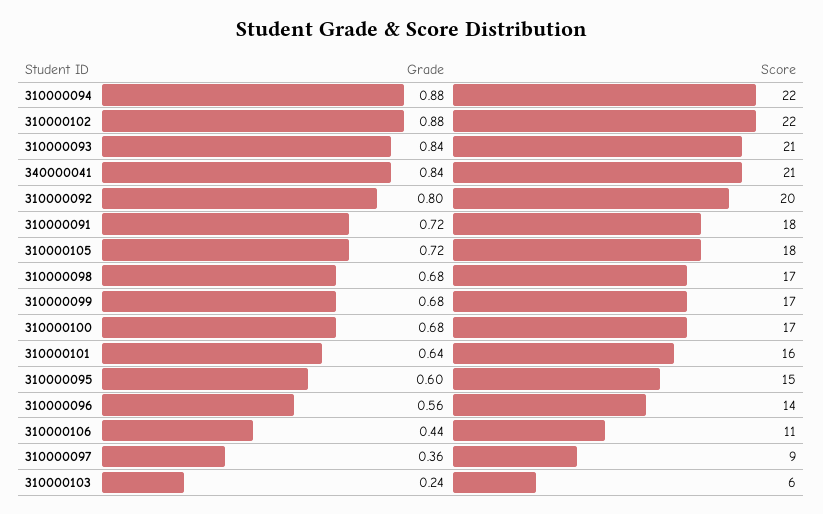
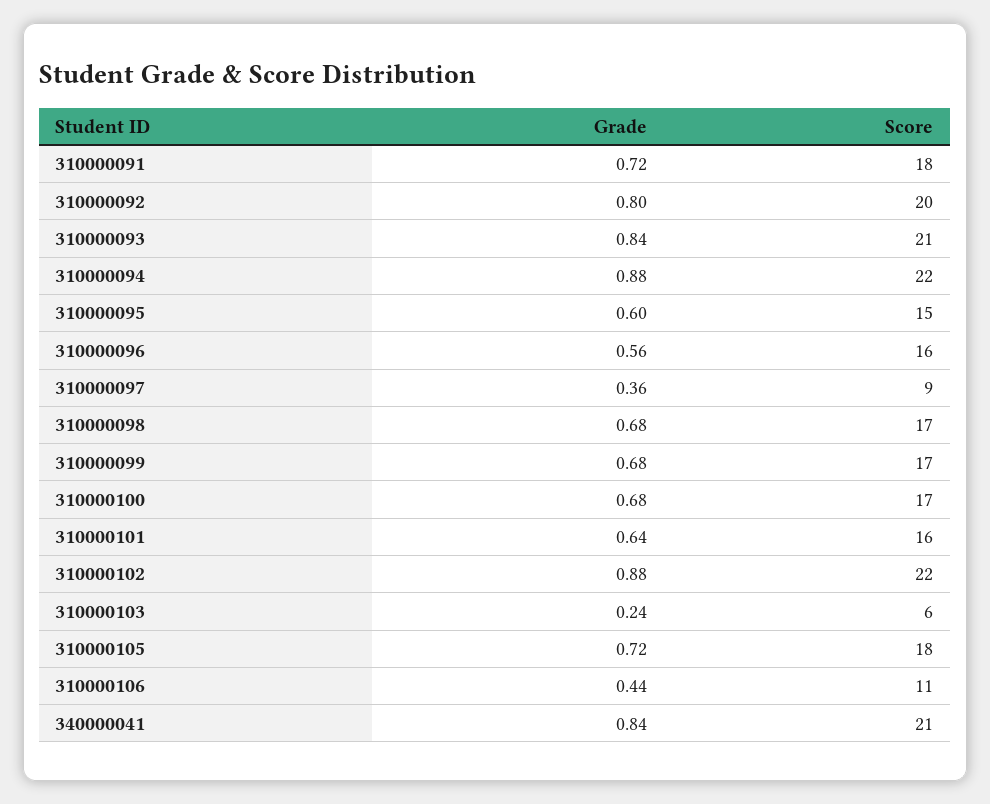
Score, 310000096: 14 -> 16

